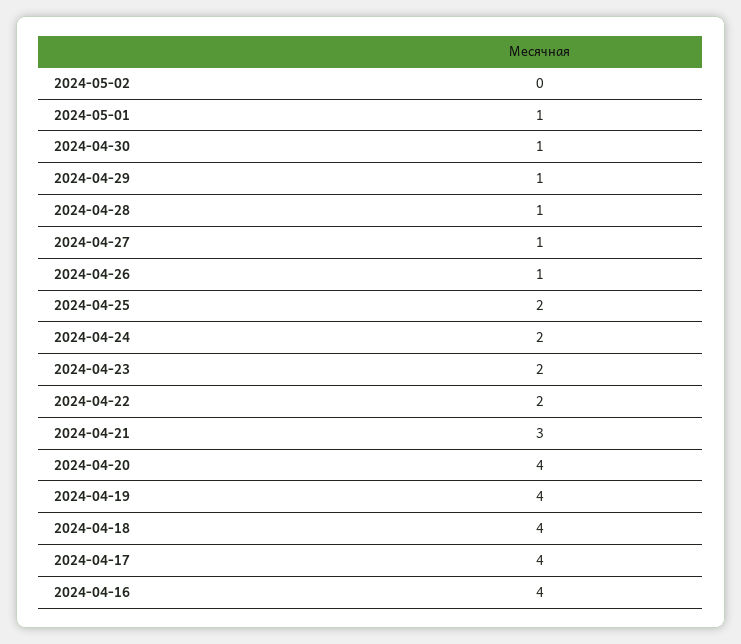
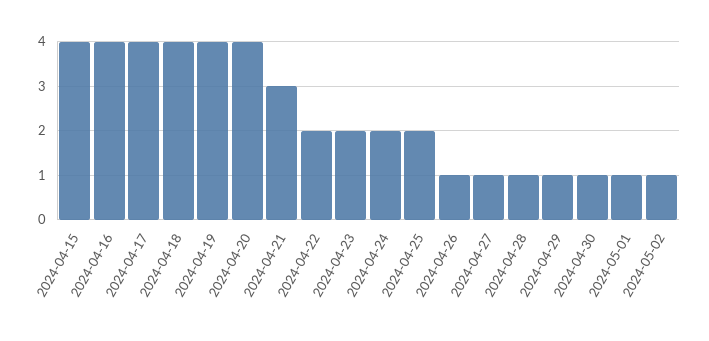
2024-05-02: 0 -> 1
2024-04-15: none -> 4

